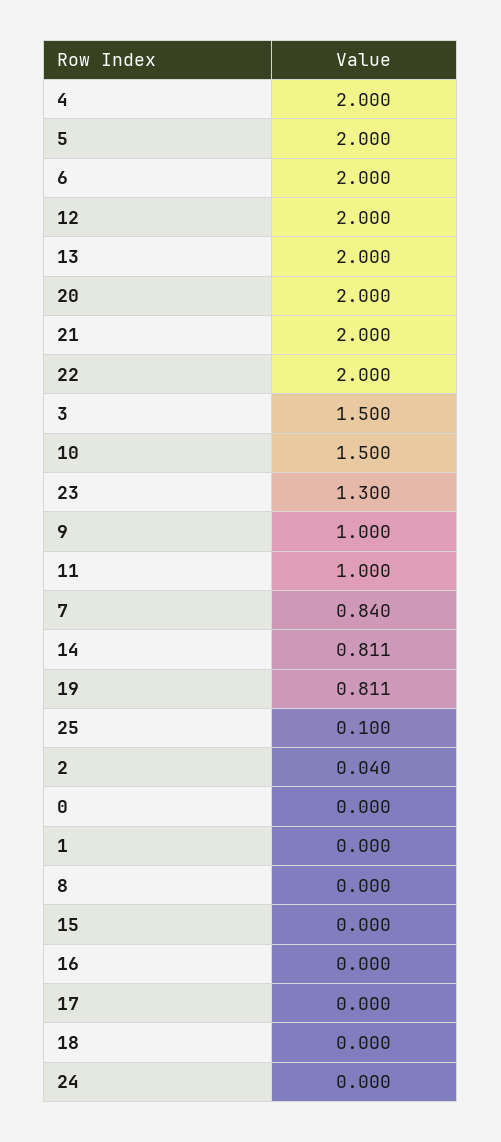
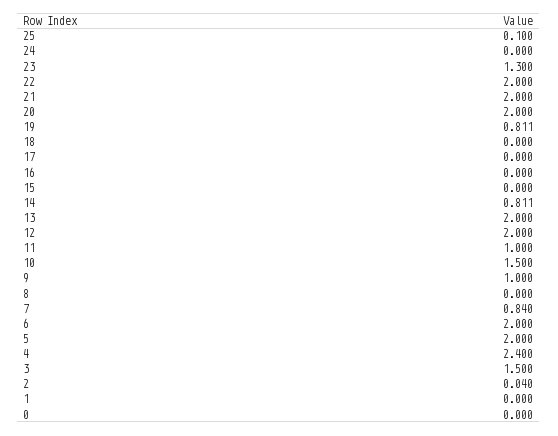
4: 2 -> 2.4

